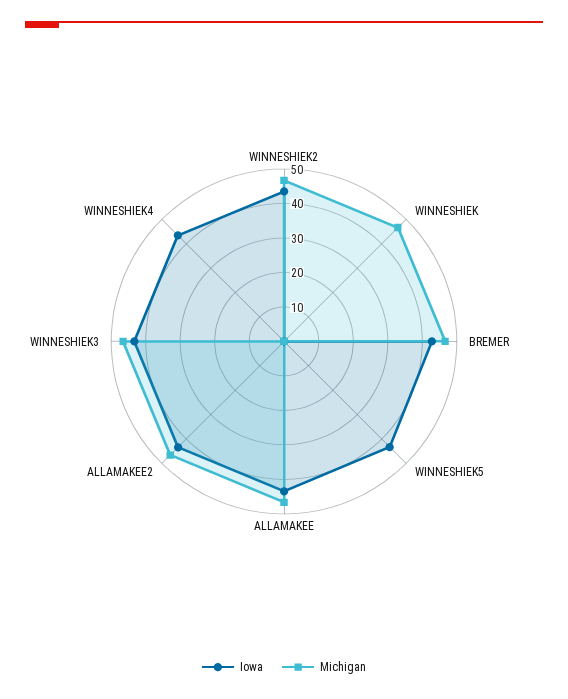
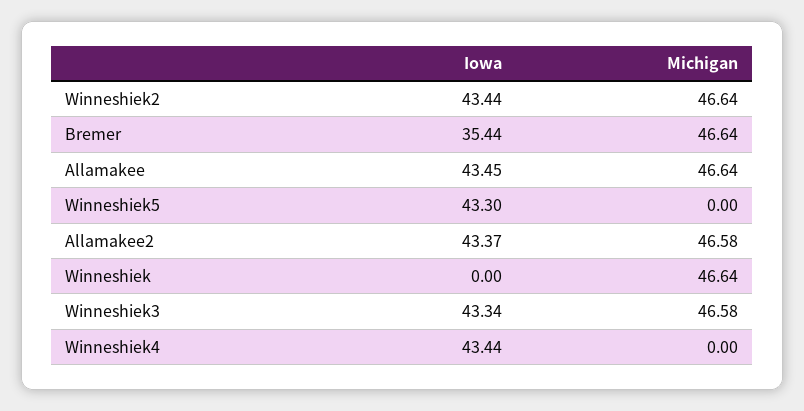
Iowa, BREMER: 42.5 -> 35.44

